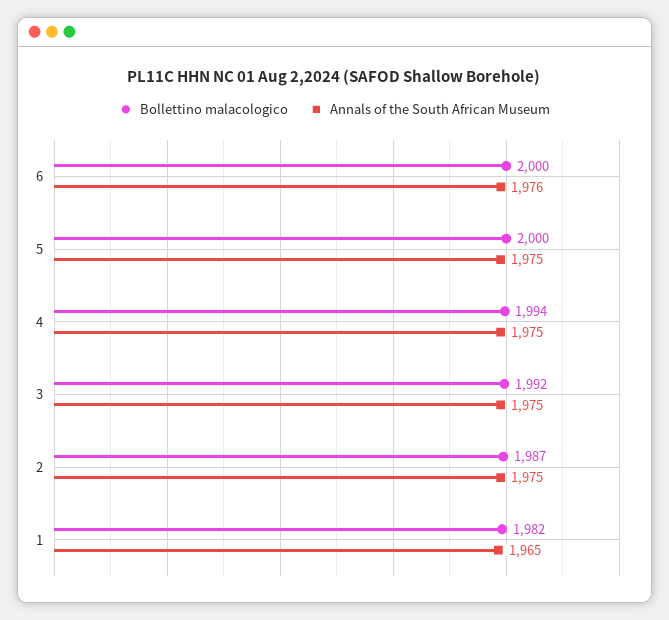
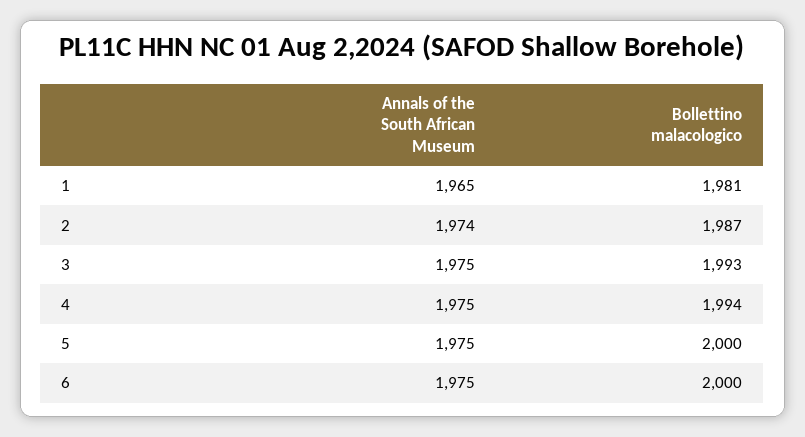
Annals of the South African Museum, 6: 1976 -> 1975
Bollettino malacologico, 3: 1992 -> 1993
Annals of the South African Museum, 2: 1975 -> 1974
Bollettino malacologico, 1: 1982 -> 1981

